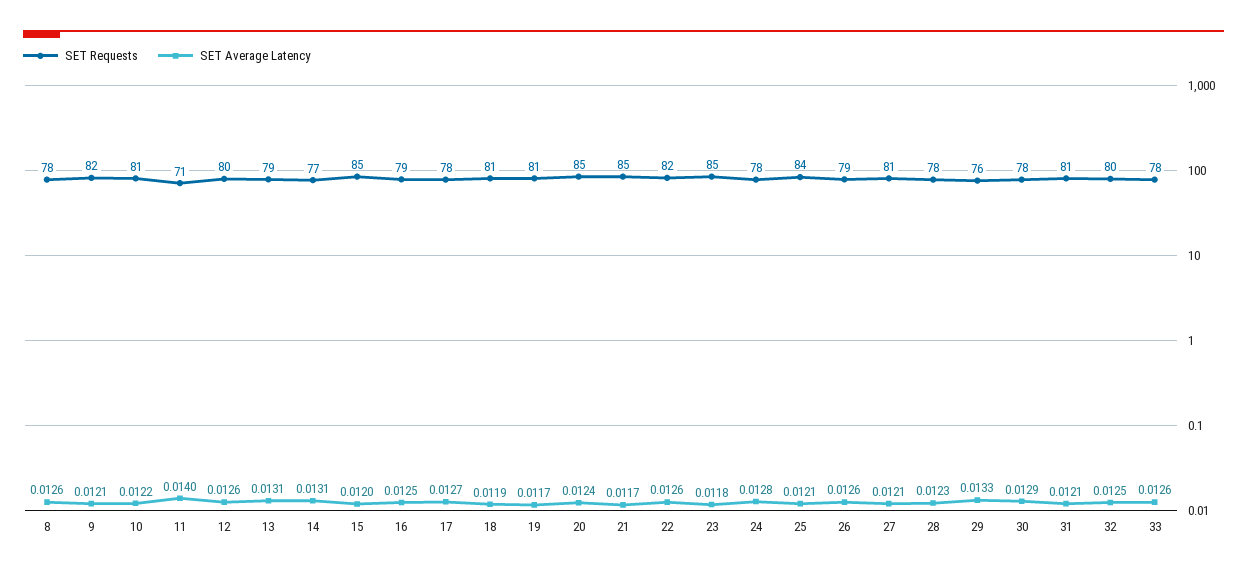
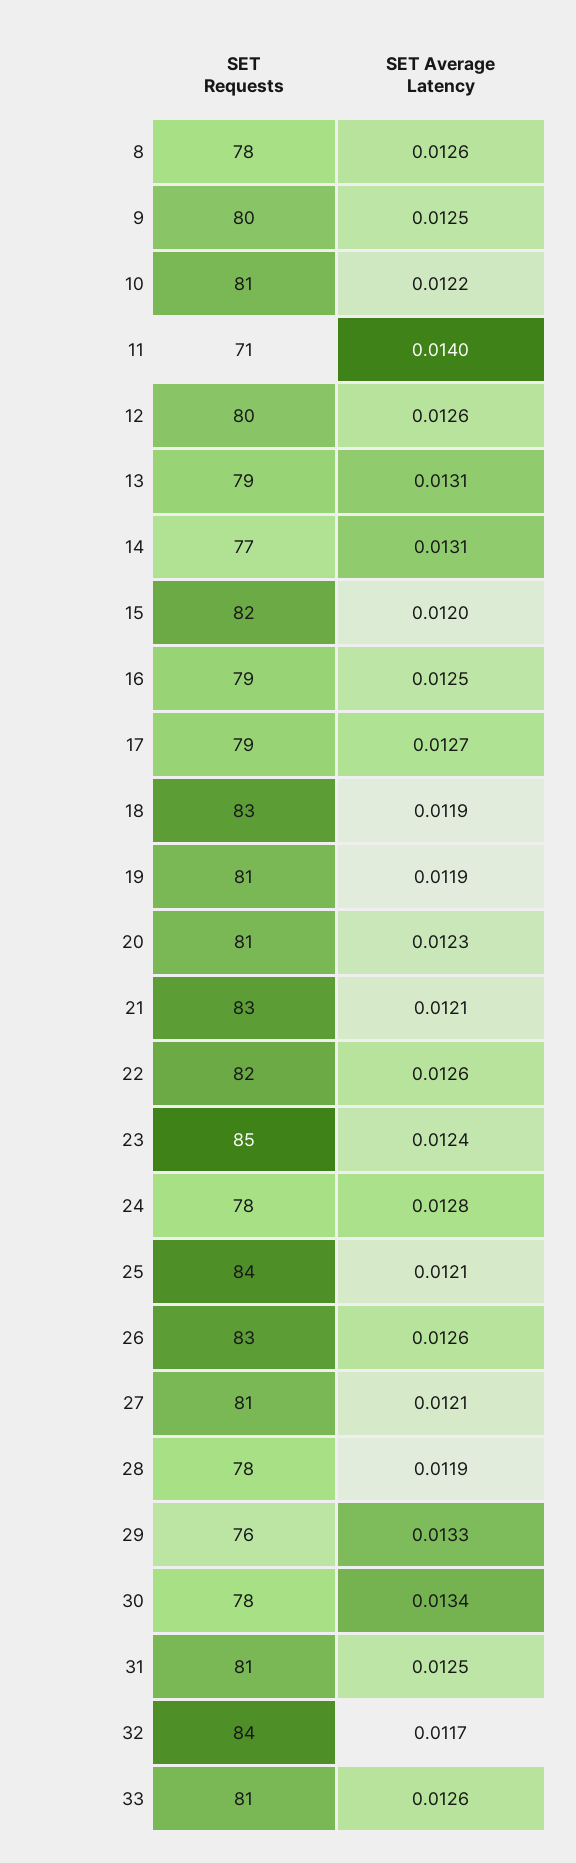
SET Requests, 9: 82 -> 80
SET Average Latency, 9: 0.0121 -> 0.0125
SET Requests, 15: 85 -> 82
SET Requests, 17: 78 -> 79
SET Requests, 18: 81 -> 83
SET Average Latency, 19: 0.0117 -> 0.0119
SET Requests, 20: 85 -> 81
SET Average Latency, 20: 0.0124 -> 0.0123
SET Requests, 21: 85 -> 83
SET Average Latency, 21: 0.0117 -> 0.0121
SET Average Latency, 23: 0.0118 -> 0.0124
SET Requests, 26: 79 -> 83
SET Average Latency, 28: 0.0123 -> 0.0119
SET Average Latency, 30: 0.0129 -> 0.0134
SET Average Latency, 31: 0.0121 -> 0.0125
SET Requests, 32: 80 -> 84
SET Average Latency, 32: 0.0125 -> 0.0117
SET Requests, 33: 78 -> 81

